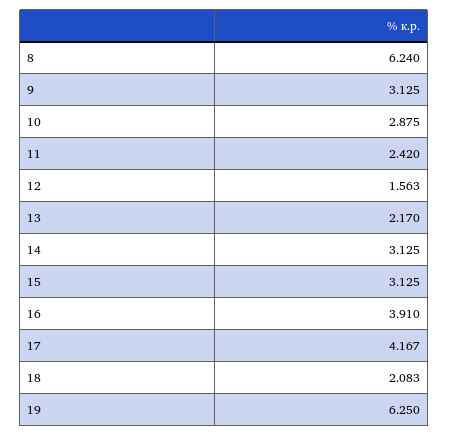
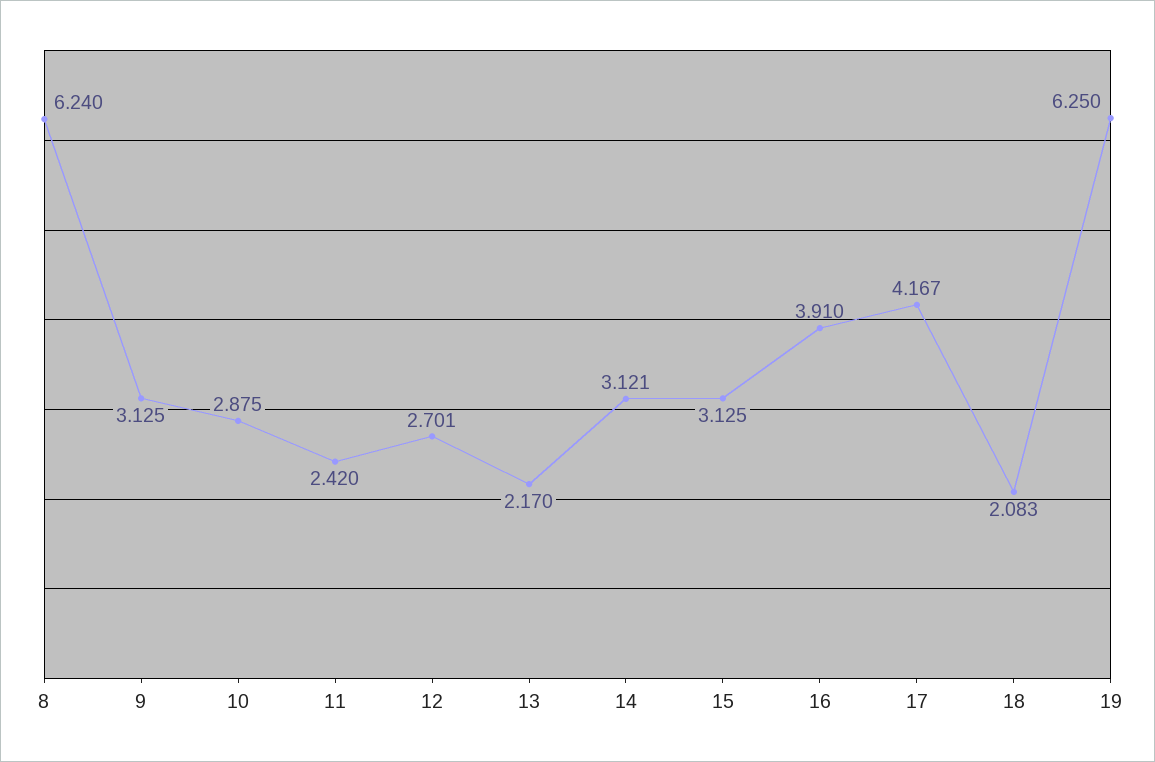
12: 1.563 -> 2.701
14: 3.125 -> 3.121

